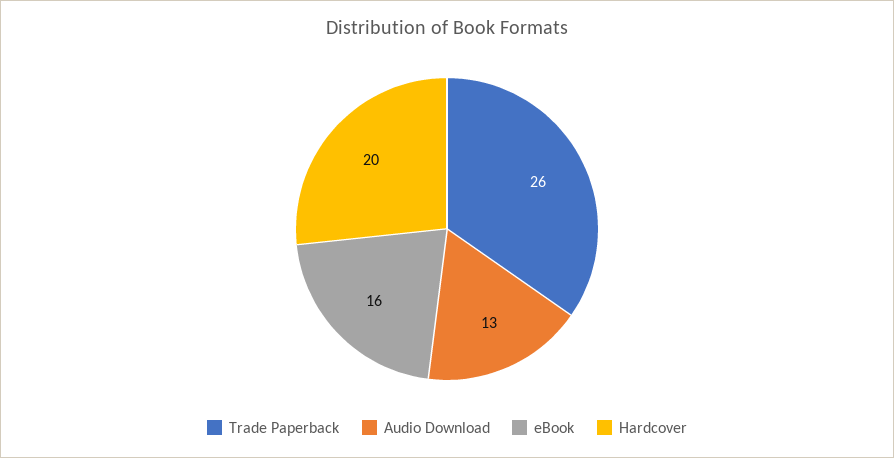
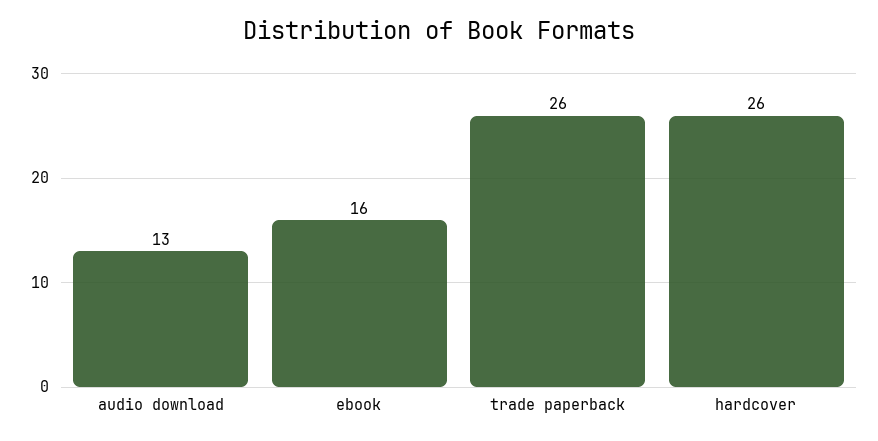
Hardcover: 20 -> 26

